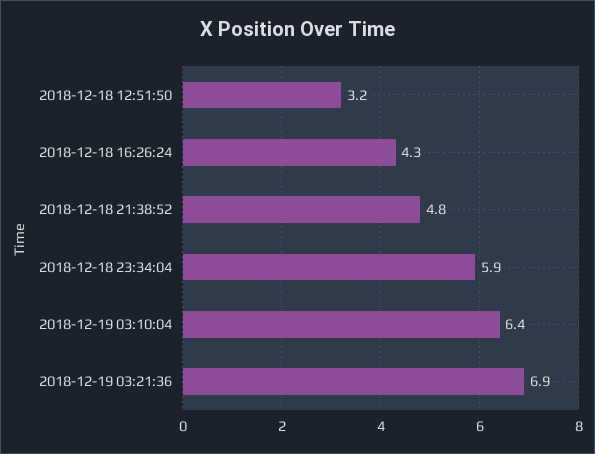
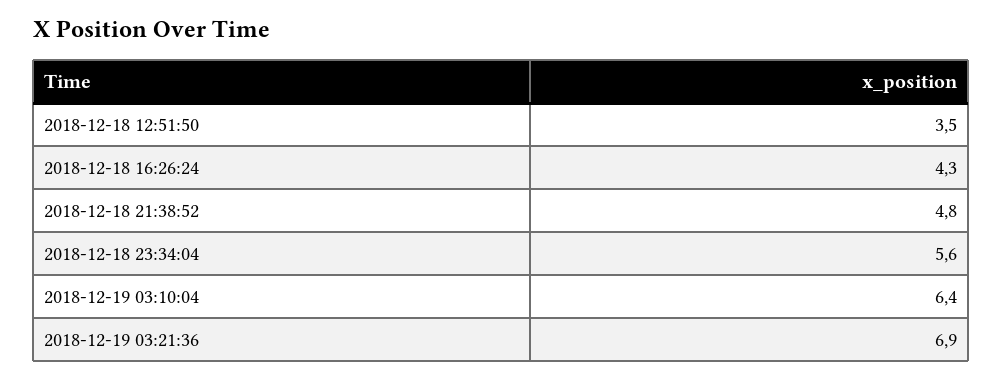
2018-12-18 12:51:50: 3.2 -> 3.5
2018-12-18 23:34:04: 5.9 -> 5.6

